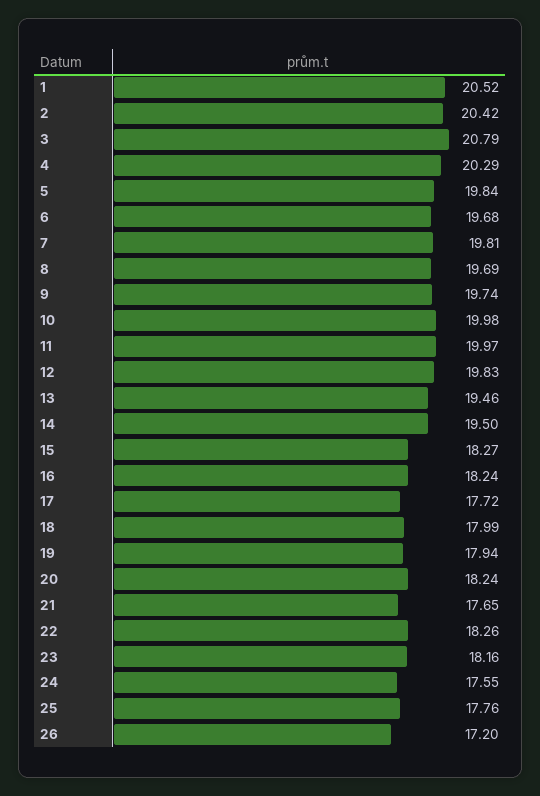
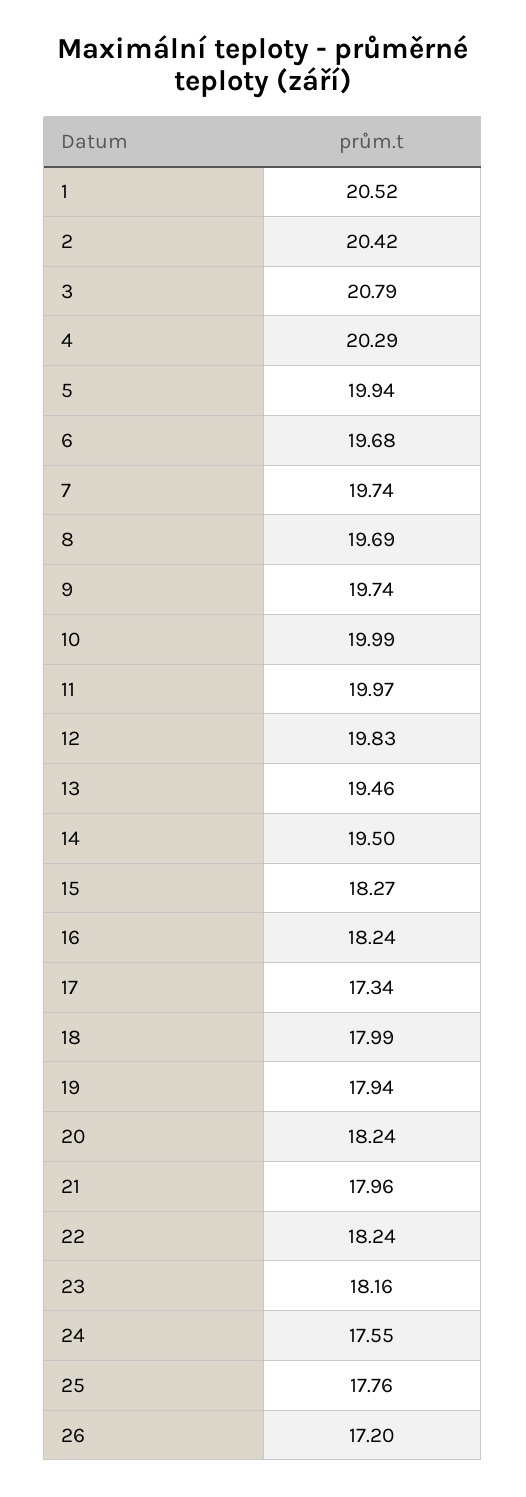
5: 19.84 -> 19.94
7: 19.81 -> 19.74
10: 19.98 -> 19.99
17: 17.72 -> 17.34
21: 17.65 -> 17.96
22: 18.26 -> 18.24

